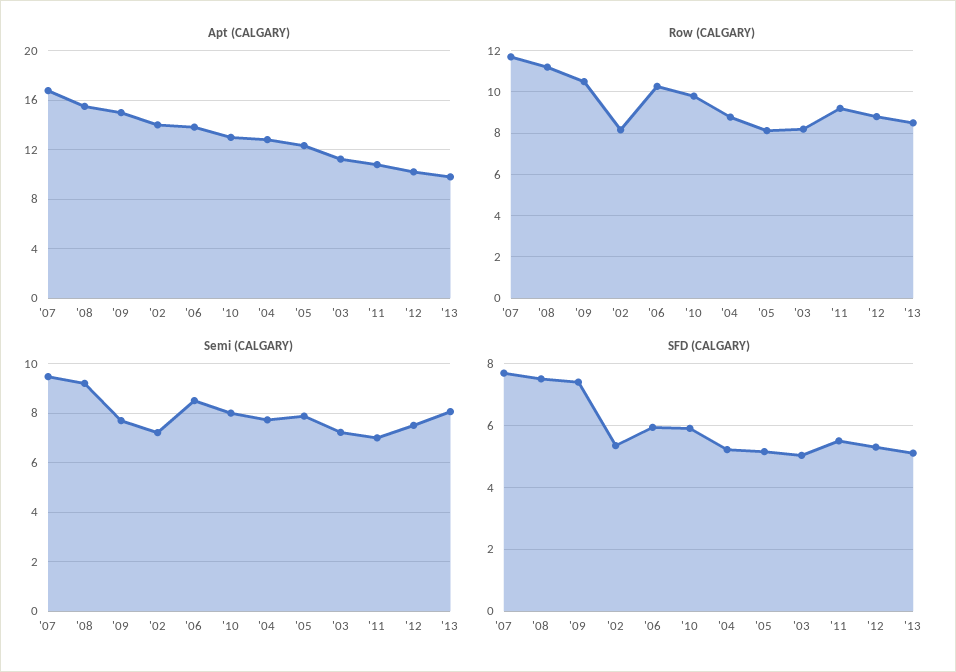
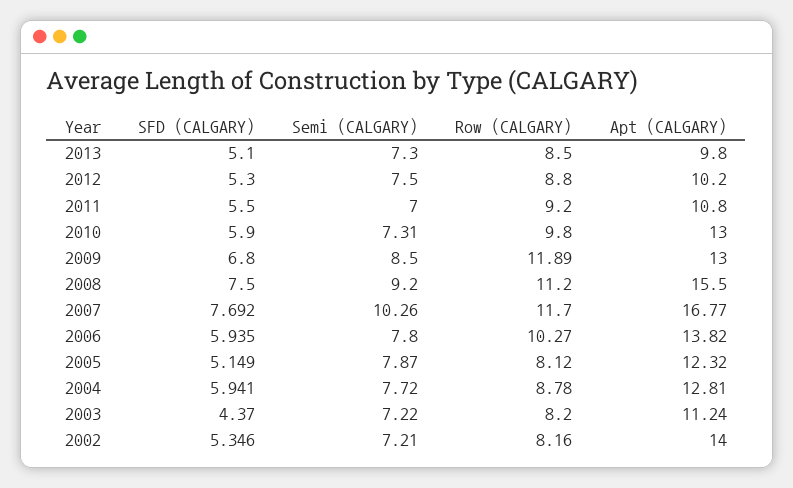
Apt (CALGARY), '09: 15 -> 13
Row (CALGARY), '09: 10.5 -> 11.89
Semi (CALGARY), '07: 9.5 -> 10.26
Semi (CALGARY), '09: 7.75 -> 8.5
Semi (CALGARY), '06: 8.5 -> 7.8
Semi (CALGARY), '10: 8 -> 7.31
Semi (CALGARY), '13: 8 -> 7.3
SFD (CALGARY), '09: 7.4 -> 6.8
SFD (CALGARY), '04: 5.2 -> 5.941
SFD (CALGARY), '03: 5 -> 4.37

